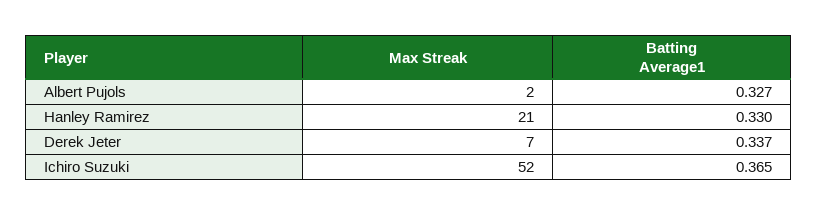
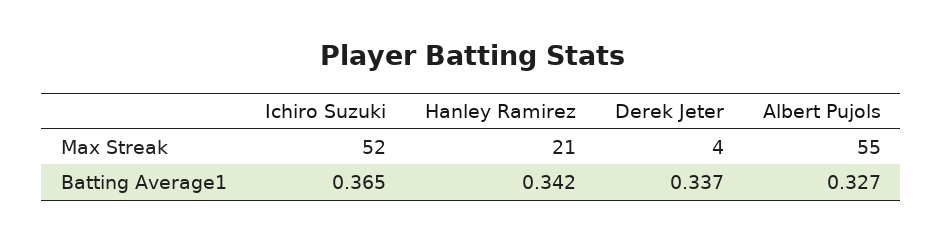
Max Streak, Albert Pujols: 2 -> 55
Batting Average1, Hanley Ramirez: 0.33 -> 0.342
Max Streak, Derek Jeter: 7 -> 4

